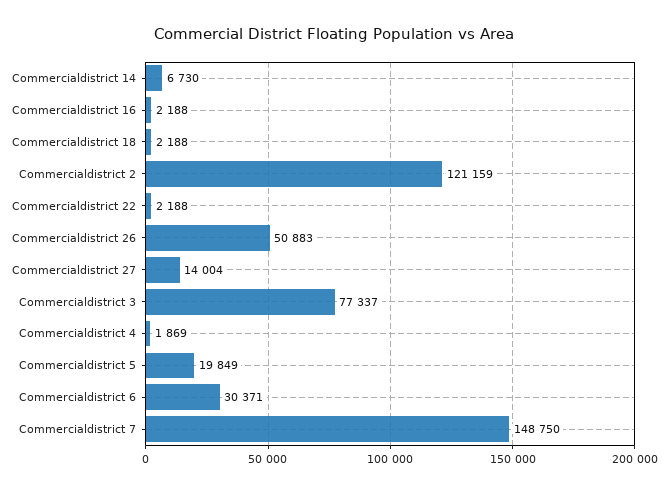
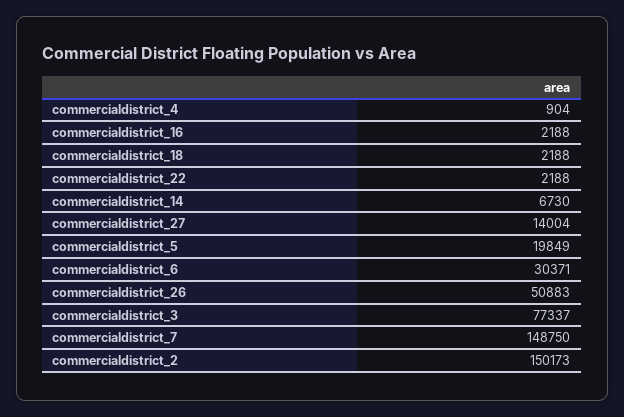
Commercialdistrict 2: 121159 -> 150173
Commercialdistrict 4: 1869 -> 904

